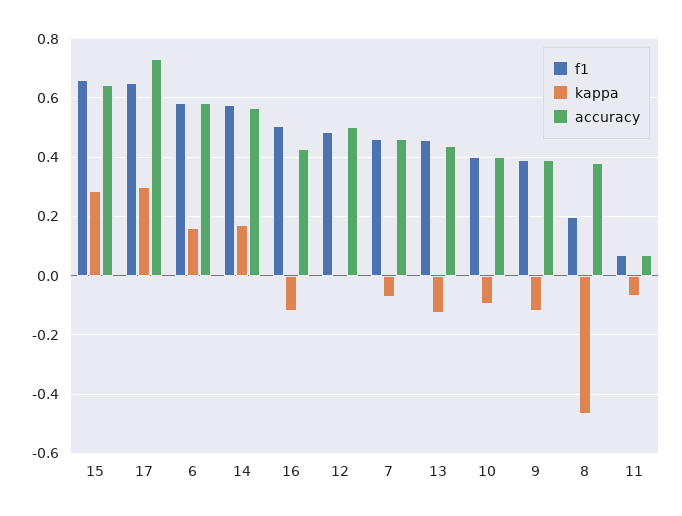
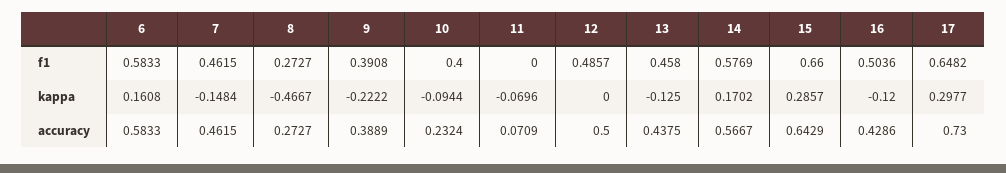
kappa, 7: -0.075 -> -0.1484
accuracy, 10: 0.4 -> 0.2324
kappa, 9: -0.125 -> -0.2222
f1, 8: 0.2 -> 0.2727
accuracy, 8: 0.375 -> 0.2727
f1, 11: 0.075 -> 0

